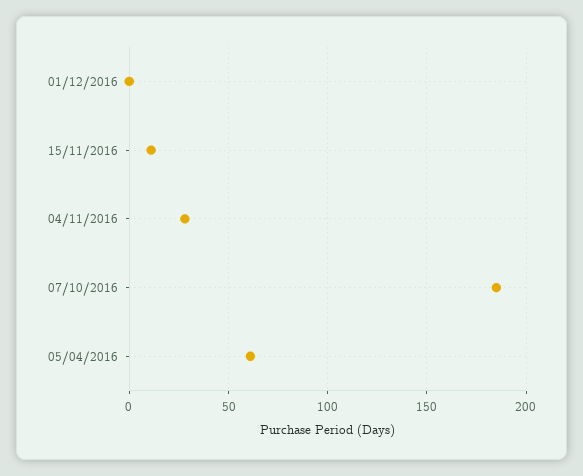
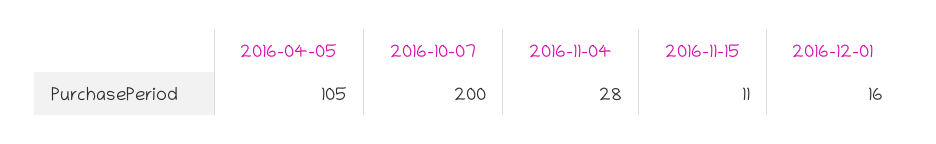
01/12/2016: 0 -> 16
07/10/2016: 185 -> 200
05/04/2016: 60 -> 105

